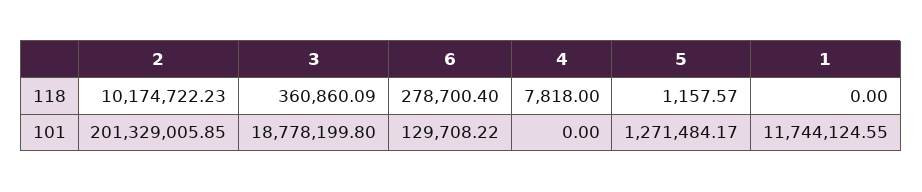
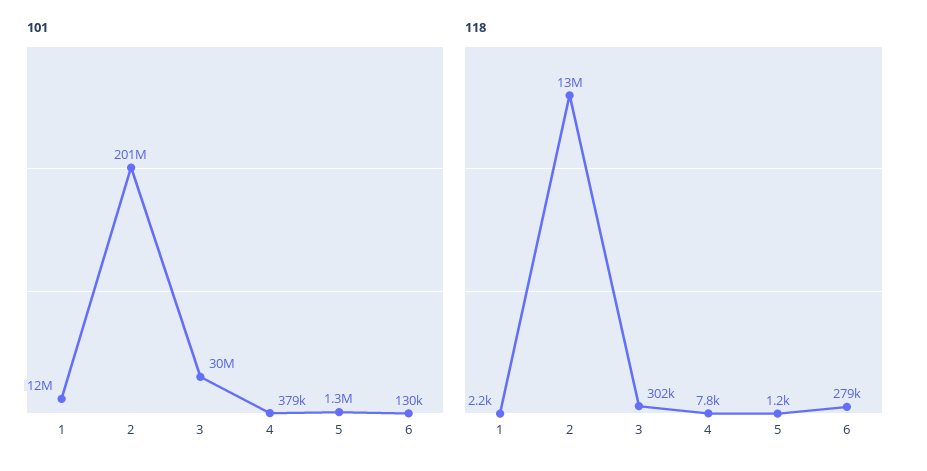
118, 2: 10174722.23 -> 13000000
118, 3: 360860.09 -> 302000
118, 1: 0 -> 2200
101, 3: 18778199.8 -> 30000000
101, 4: 0 -> 379000

